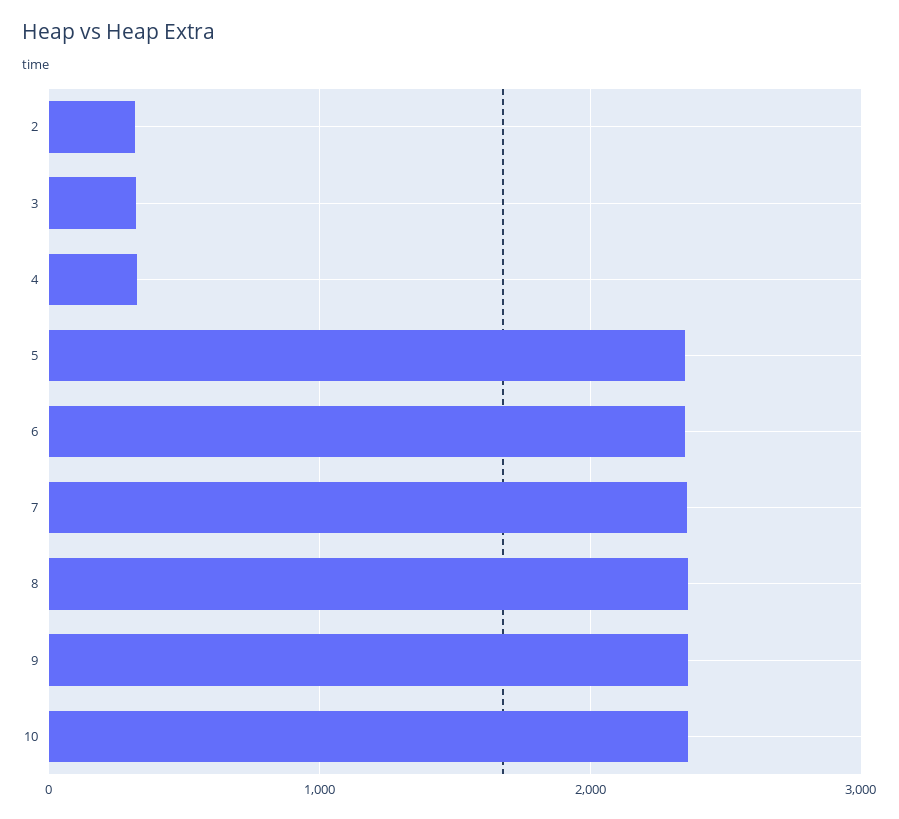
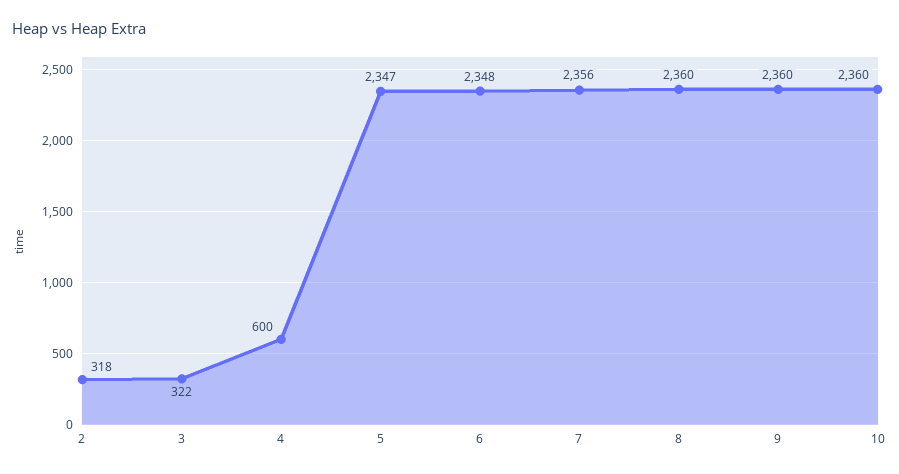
4: 300 -> 600

